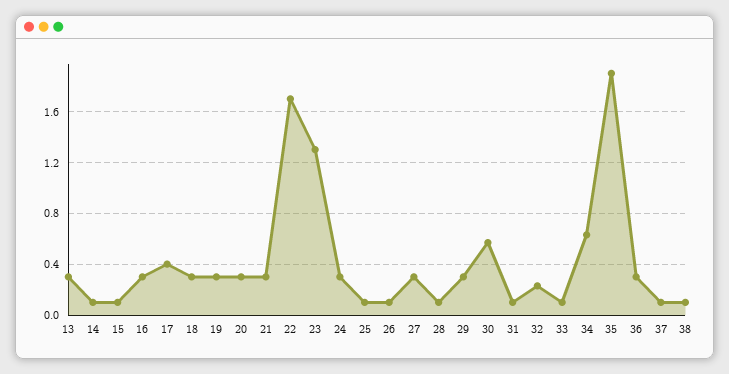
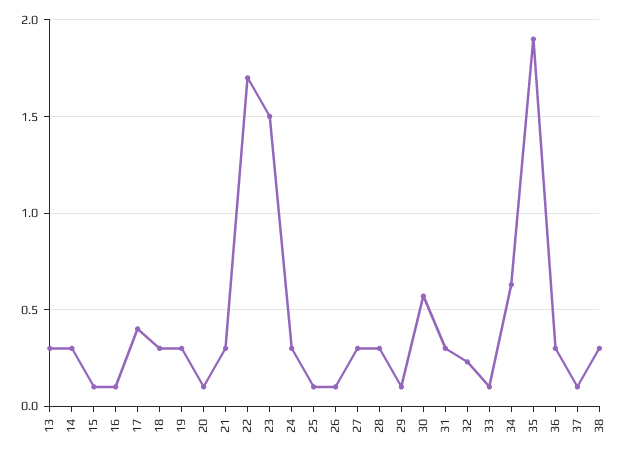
14: 0.1 -> 0.3
16: 0.3 -> 0.1
20: 0.3 -> 0.1
23: 1.3 -> 1.5
28: 0.1 -> 0.3
29: 0.3 -> 0.1
31: 0.1 -> 0.3
38: 0.1 -> 0.3

